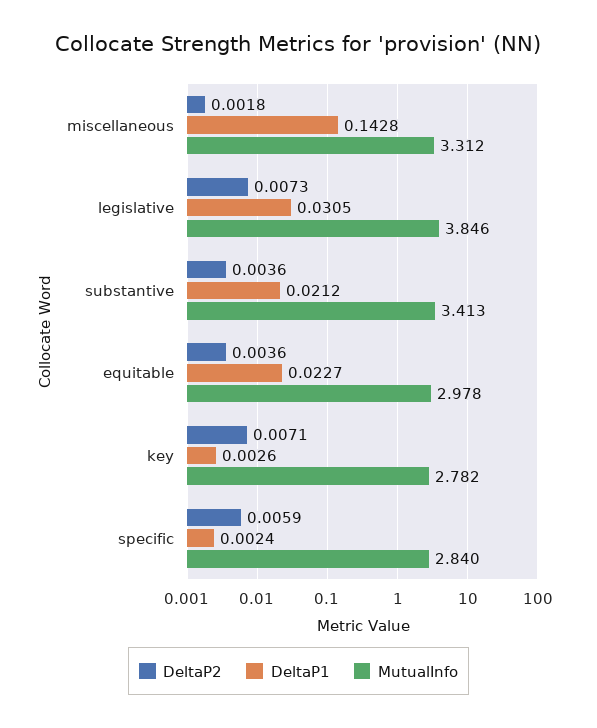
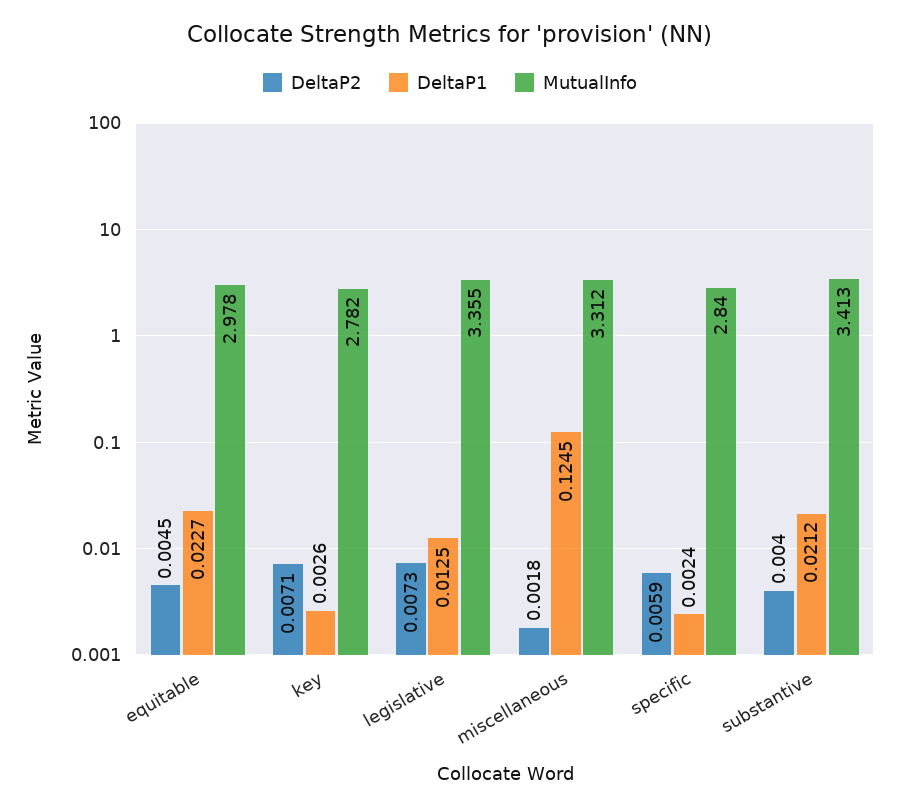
DeltaP1, miscellaneous: 0.1428 -> 0.1245
DeltaP1, legislative: 0.0305 -> 0.0125
MutualInfo, legislative: 3.846 -> 3.355
DeltaP2, substantive: 0.0036 -> 0.004
DeltaP2, equitable: 0.0036 -> 0.0045

